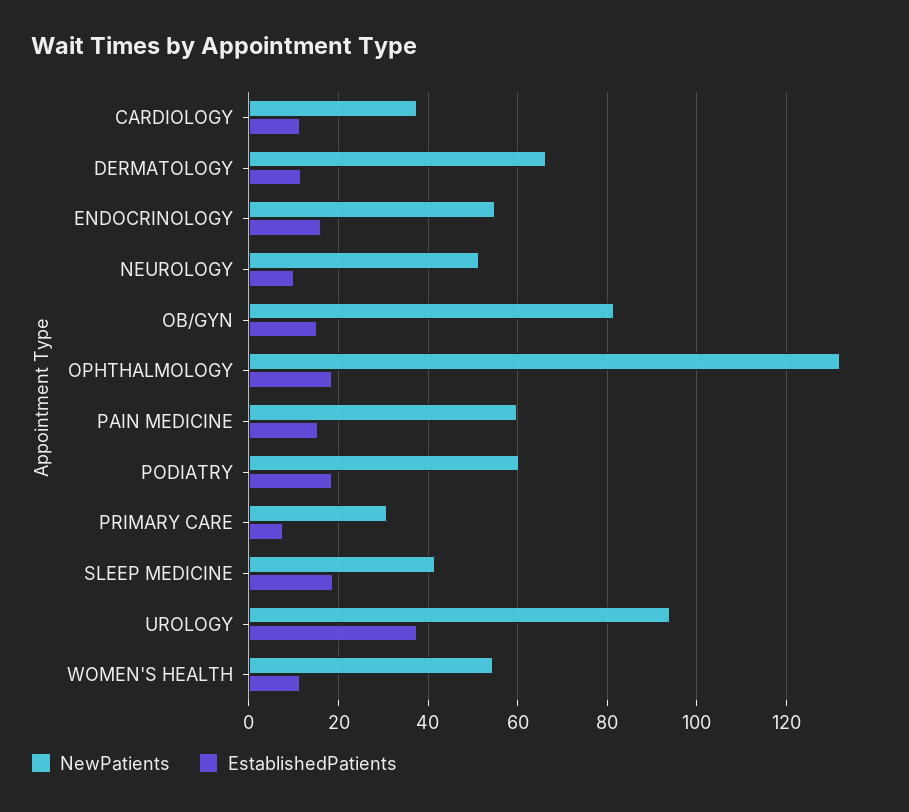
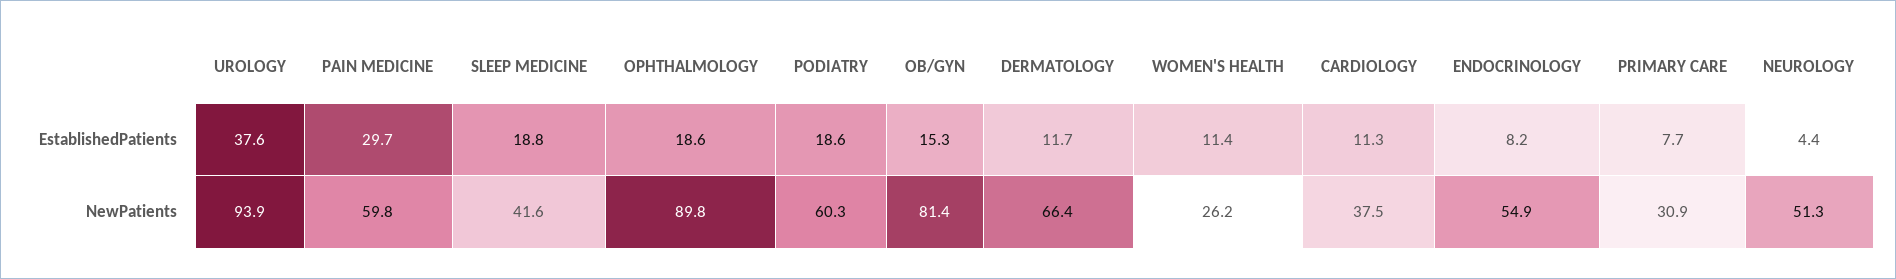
EstablishedPatients, ENDOCRINOLOGY: 16 -> 8.2
EstablishedPatients, NEUROLOGY: 10 -> 4.4
NewPatients, OPHTHALMOLOGY: 132 -> 89.8
EstablishedPatients, PAIN MEDICINE: 16 -> 29.7
NewPatients, WOMEN'S HEALTH: 54 -> 26.2

